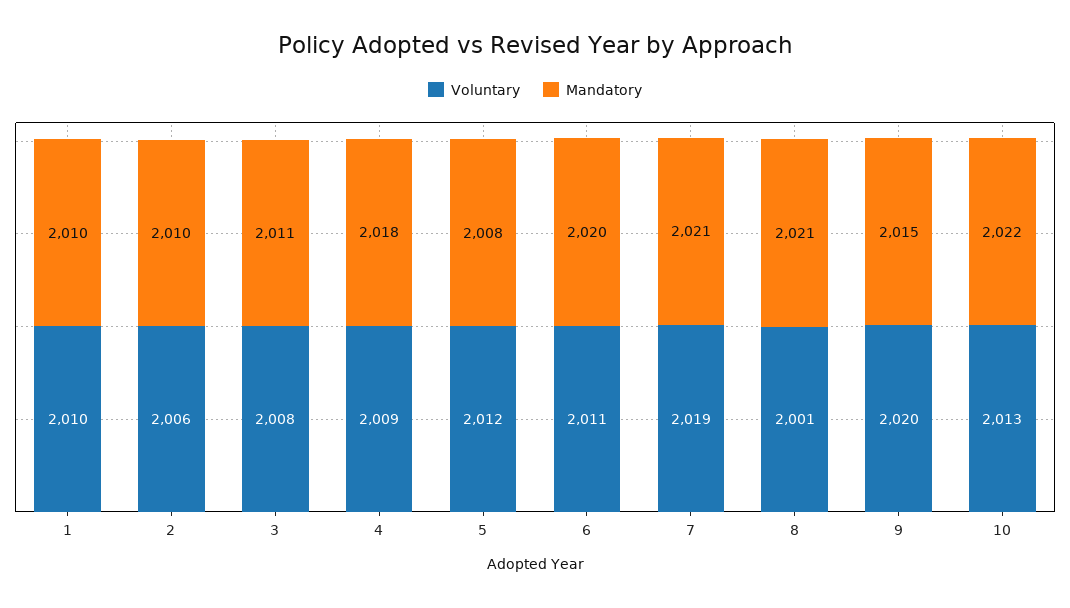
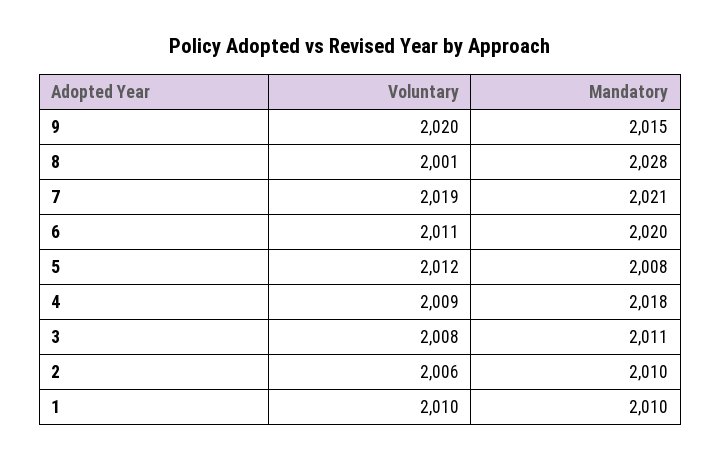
Mandatory, 8: 2021 -> 2028
Voluntary, 10: 2013 -> none
Mandatory, 10: 2022 -> none

